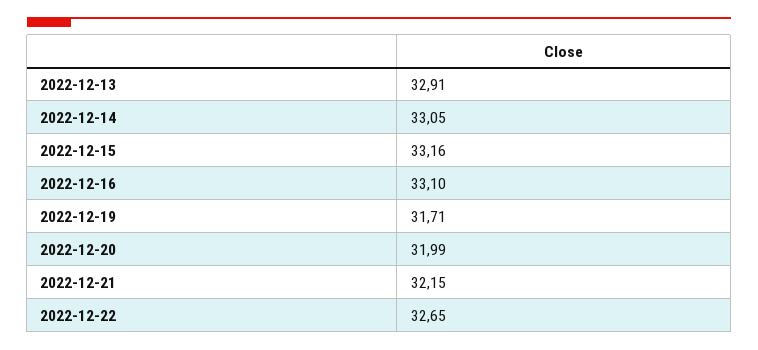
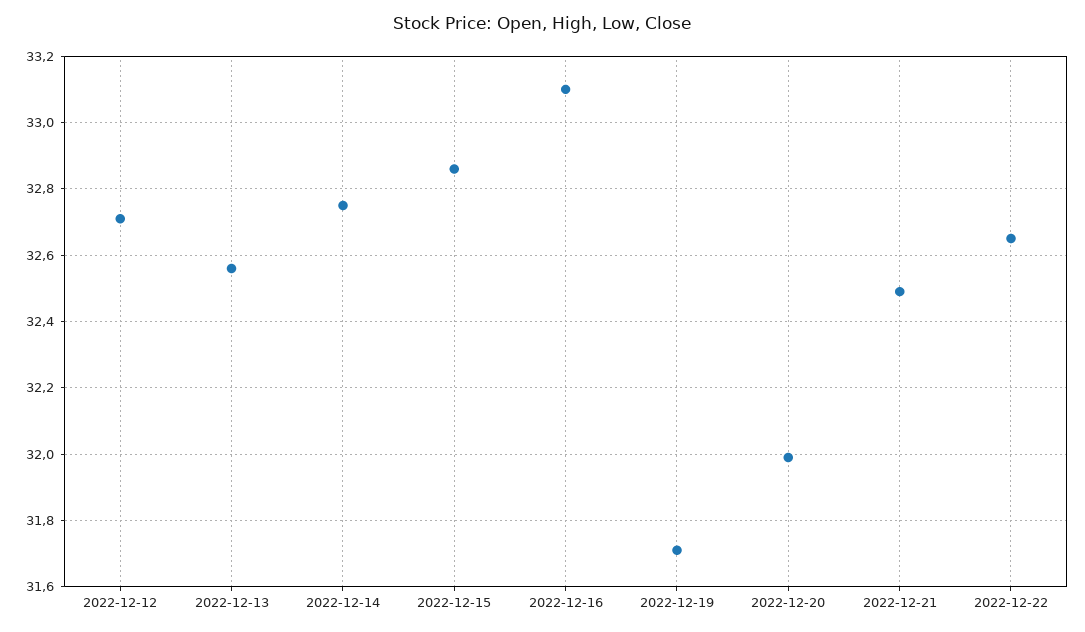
2022-12-13: 32.91 -> 32.55
2022-12-14: 33.05 -> 32.75
2022-12-15: 33.16 -> 32.85
2022-12-21: 32.15 -> 32.5
2022-12-12: none -> 32.7

